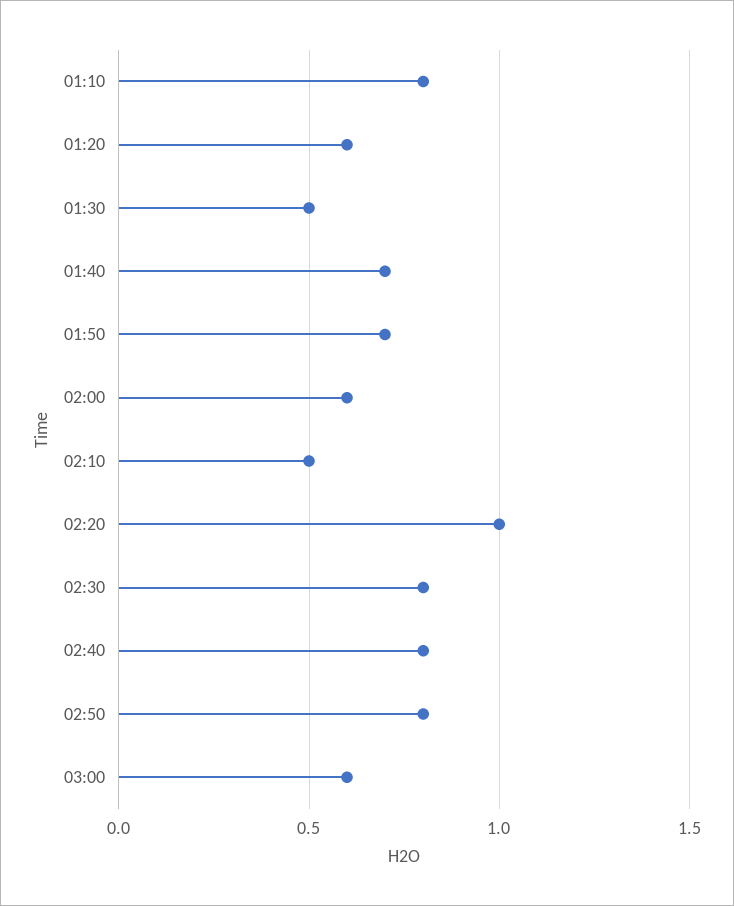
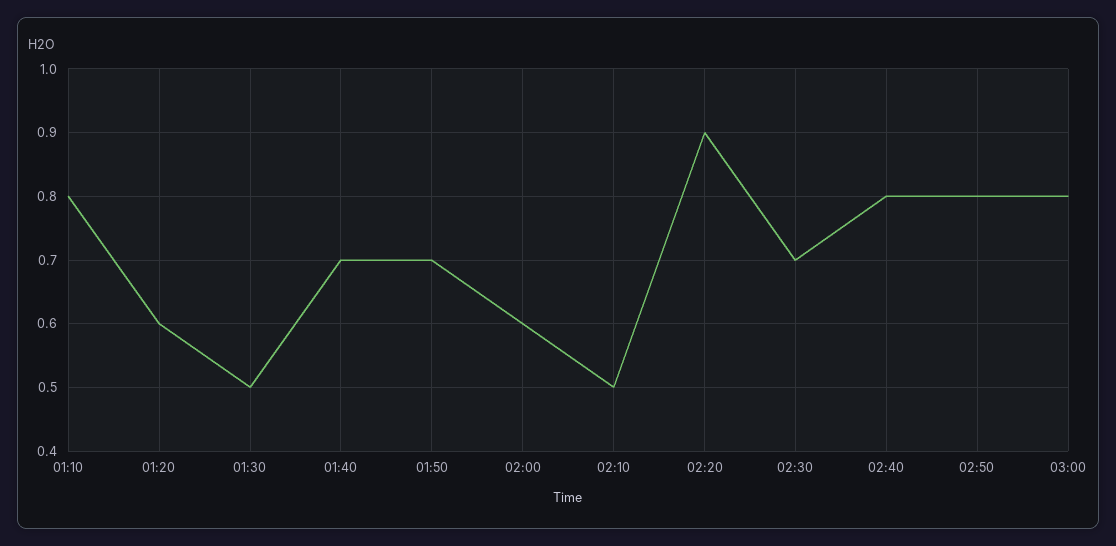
02:20: 1 -> 0.9
02:30: 0.8 -> 0.7
03:00: 0.6 -> 0.8

